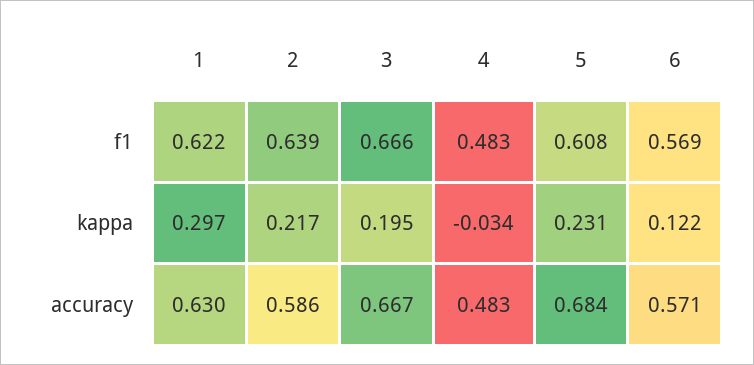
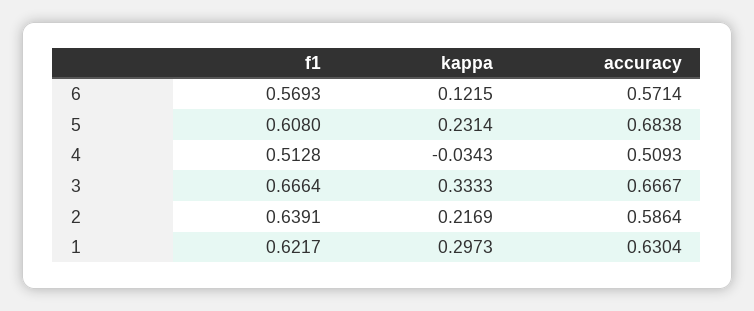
4, f1: 0.483 -> 0.5128
3, kappa: 0.195 -> 0.3333
4, accuracy: 0.483 -> 0.5093

